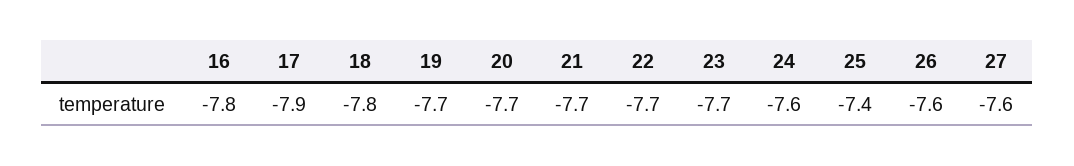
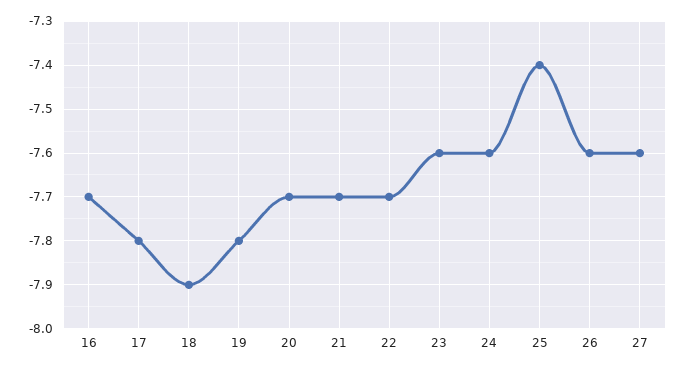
16: -7.8 -> -7.7
17: -7.9 -> -7.8
18: -7.8 -> -7.9
19: -7.7 -> -7.8
23: -7.7 -> -7.6

